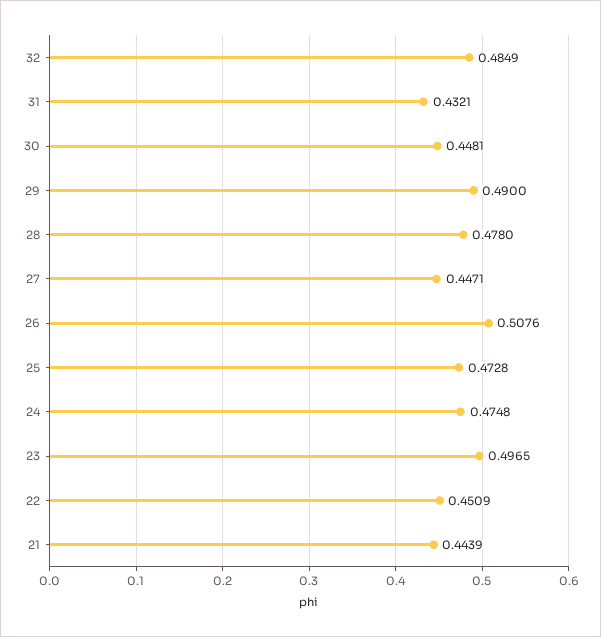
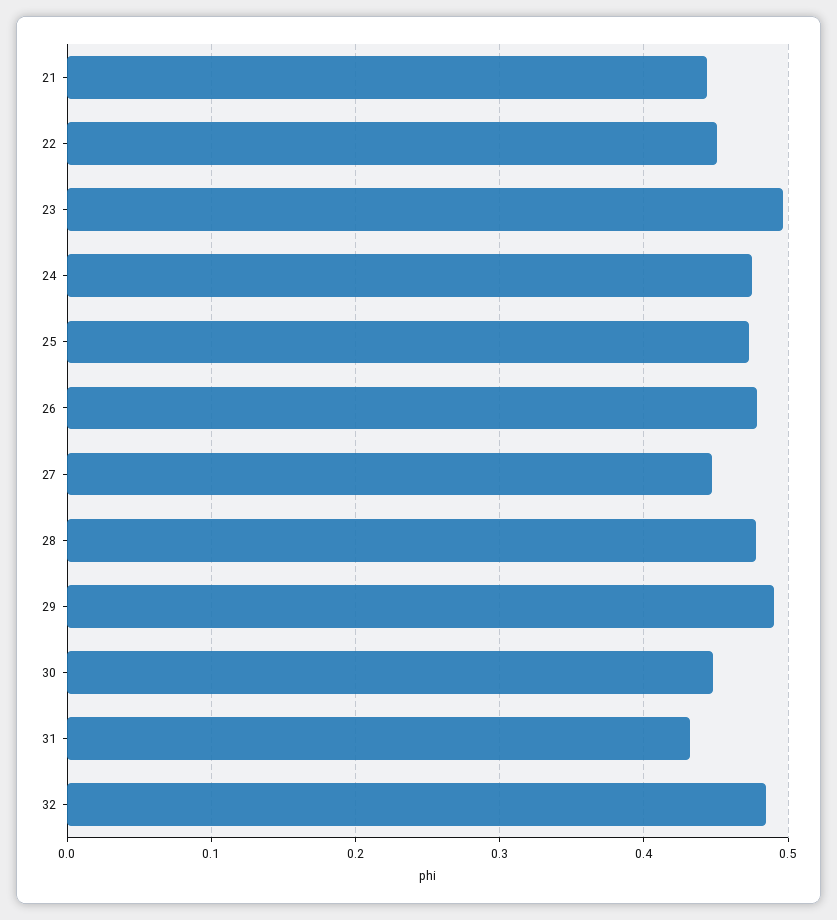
26: 0.5076 -> 0.48

